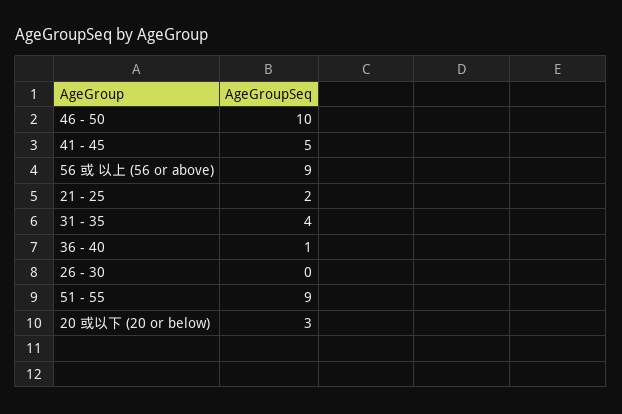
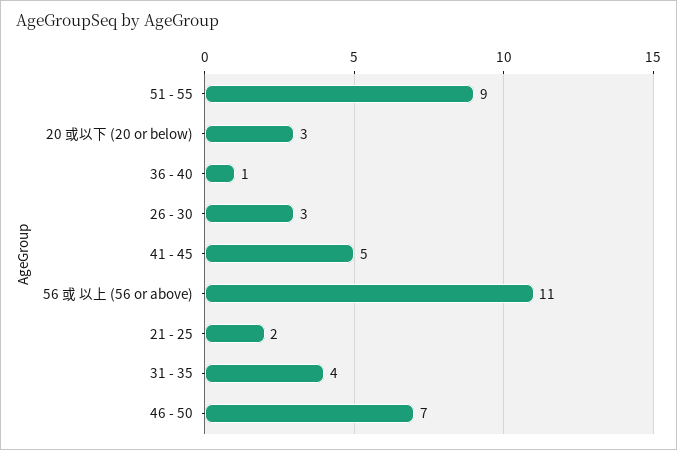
46 - 50: 10 -> 7
56 或 以上 (56 or above): 9 -> 11
26 - 30: 0 -> 3

